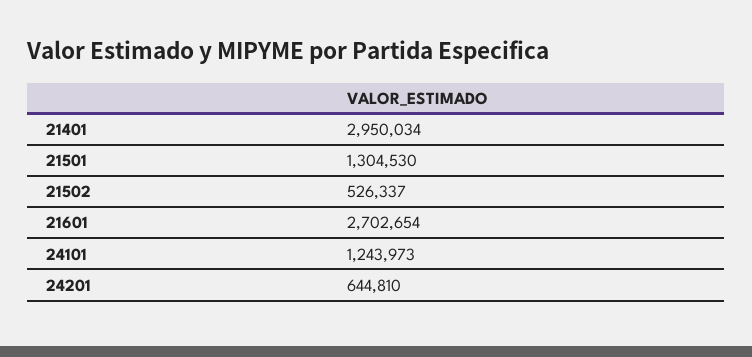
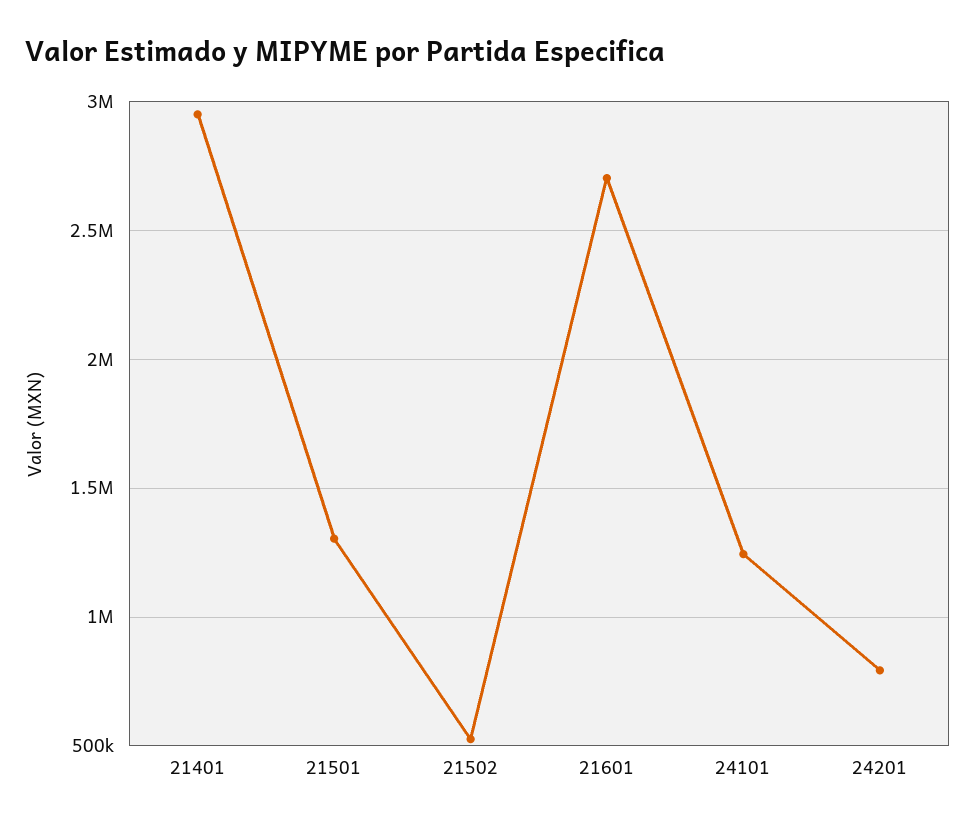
24201: 644810 -> 800000

